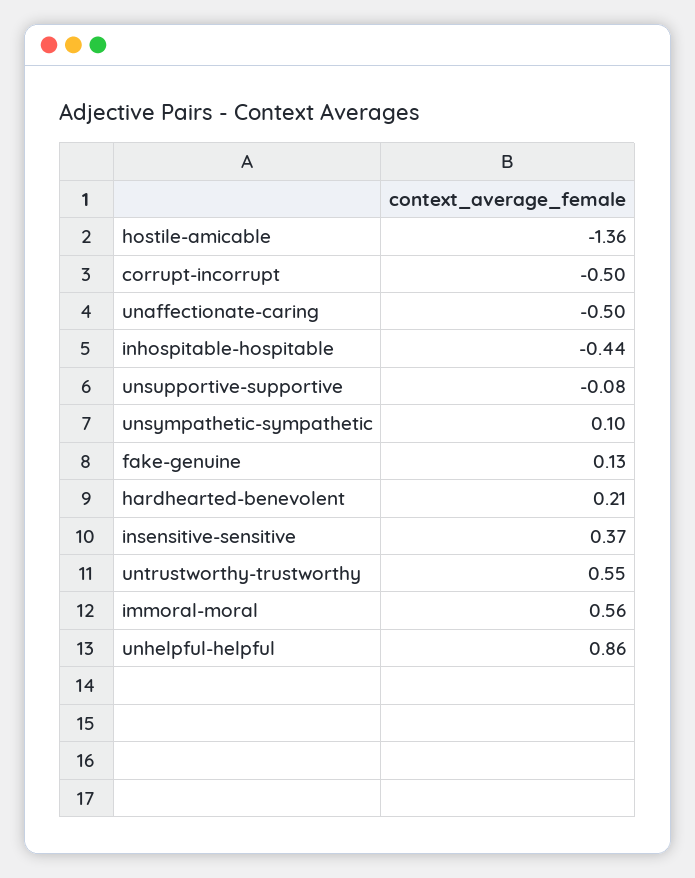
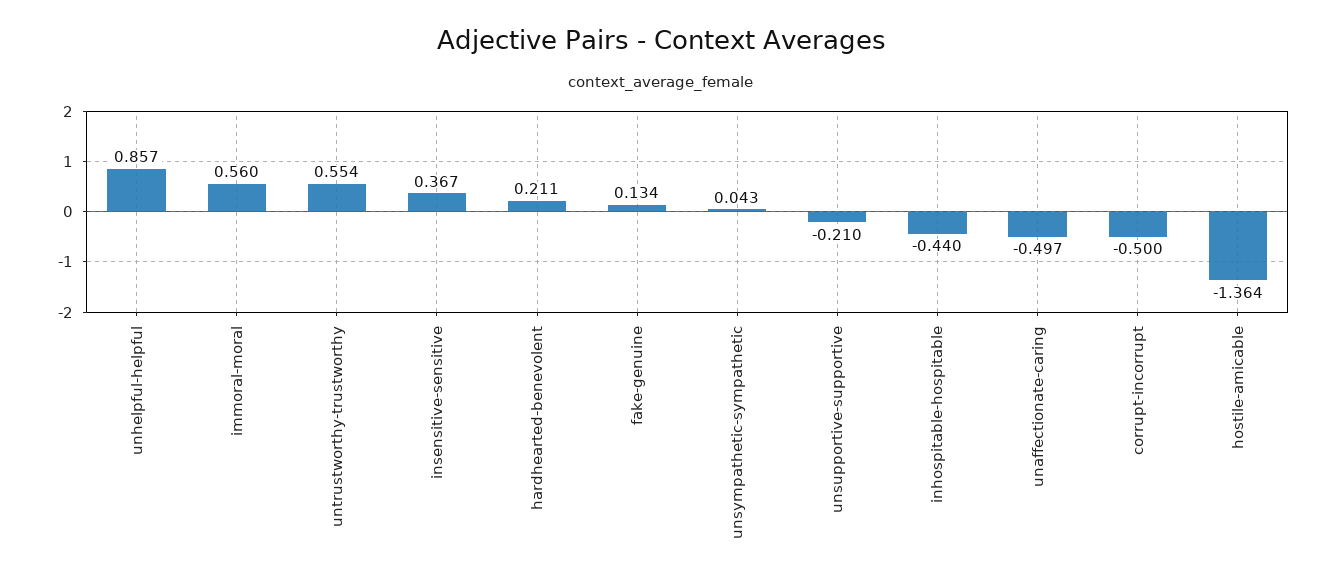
unsupportive-supportive: -0.08 -> -0.21
unsympathetic-sympathetic: 0.1 -> 0.043

